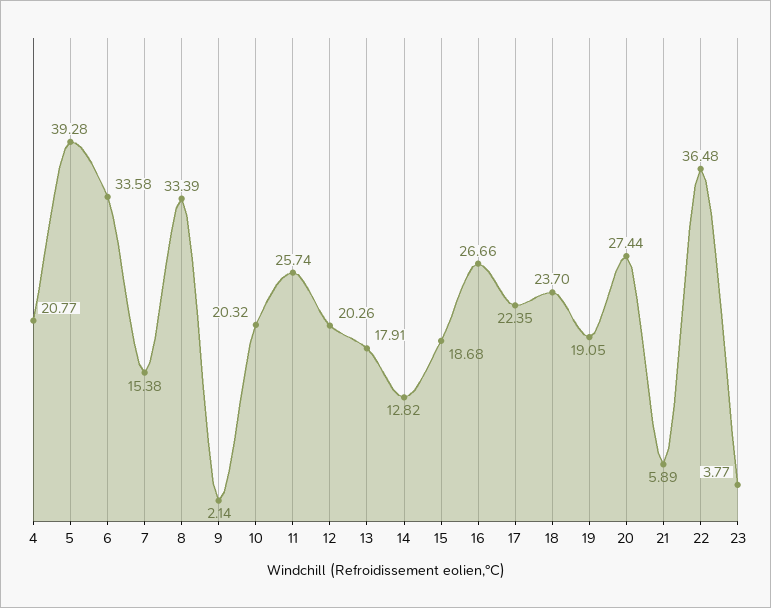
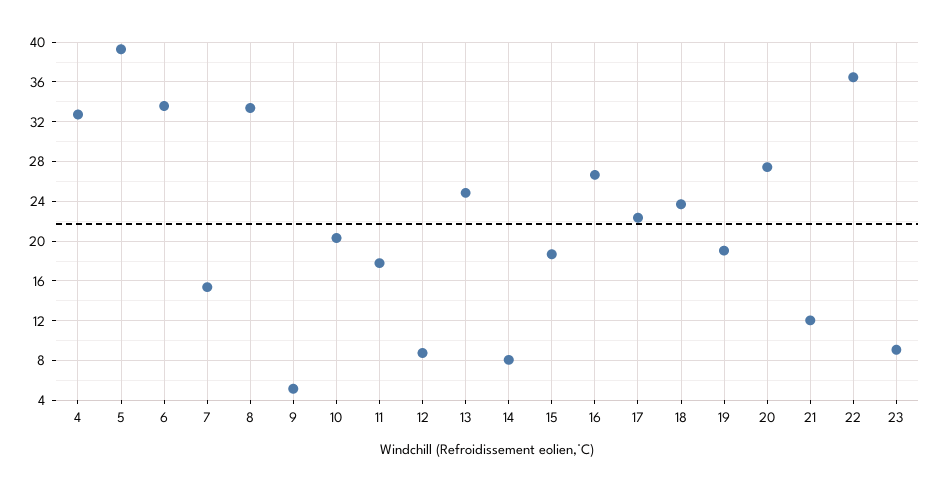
4: 20.77 -> 33
9: 2.14 -> 5
11: 25.74 -> 18
12: 20.26 -> 9
13: 17.91 -> 25
14: 12.82 -> 8
21: 5.89 -> 12
23: 3.77 -> 9

